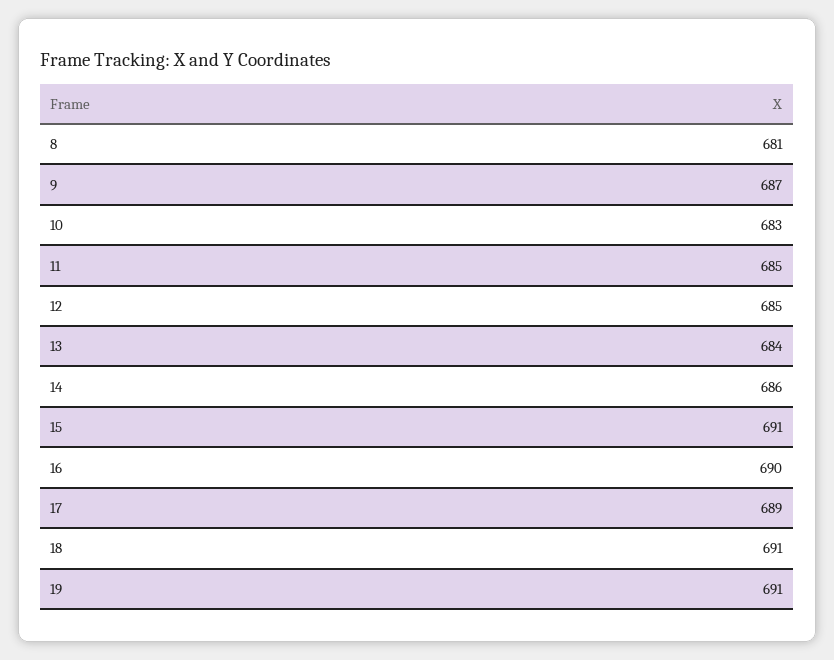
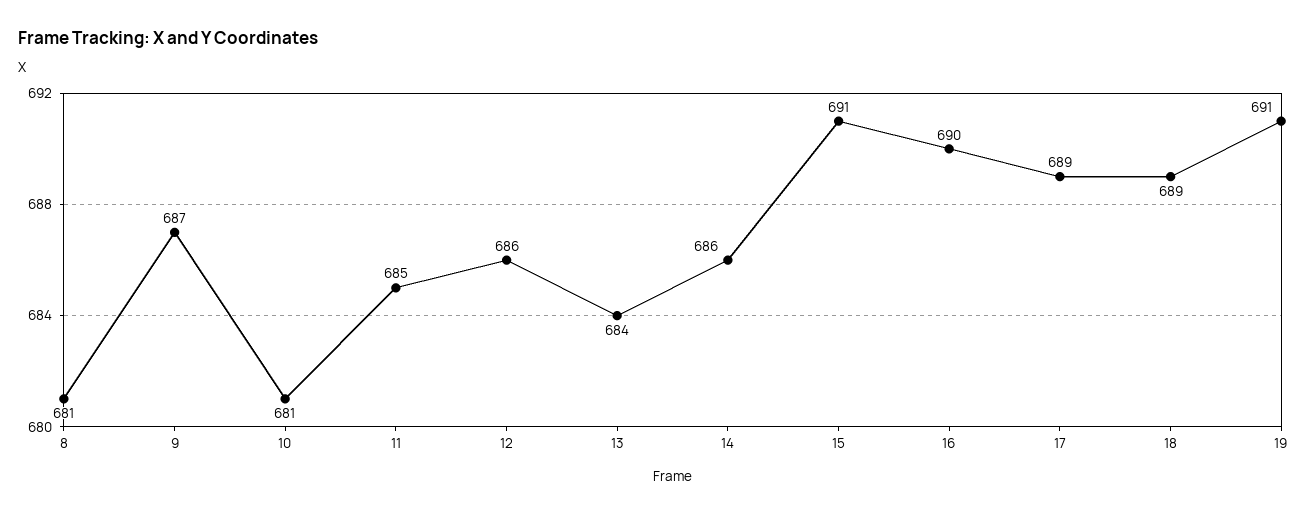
10: 683 -> 681
12: 685 -> 686
18: 691 -> 689

